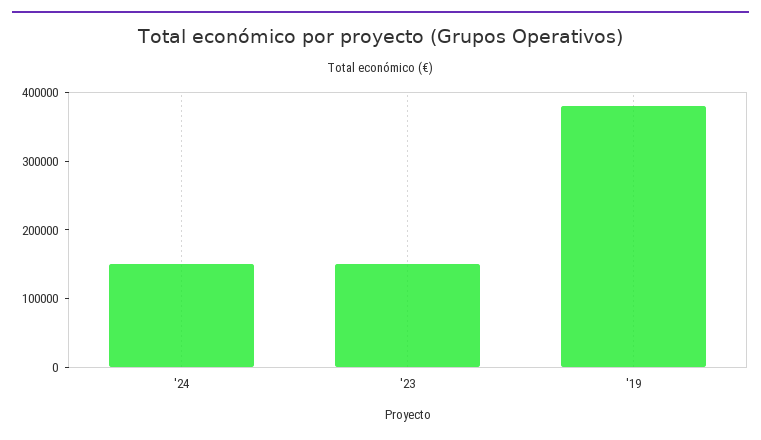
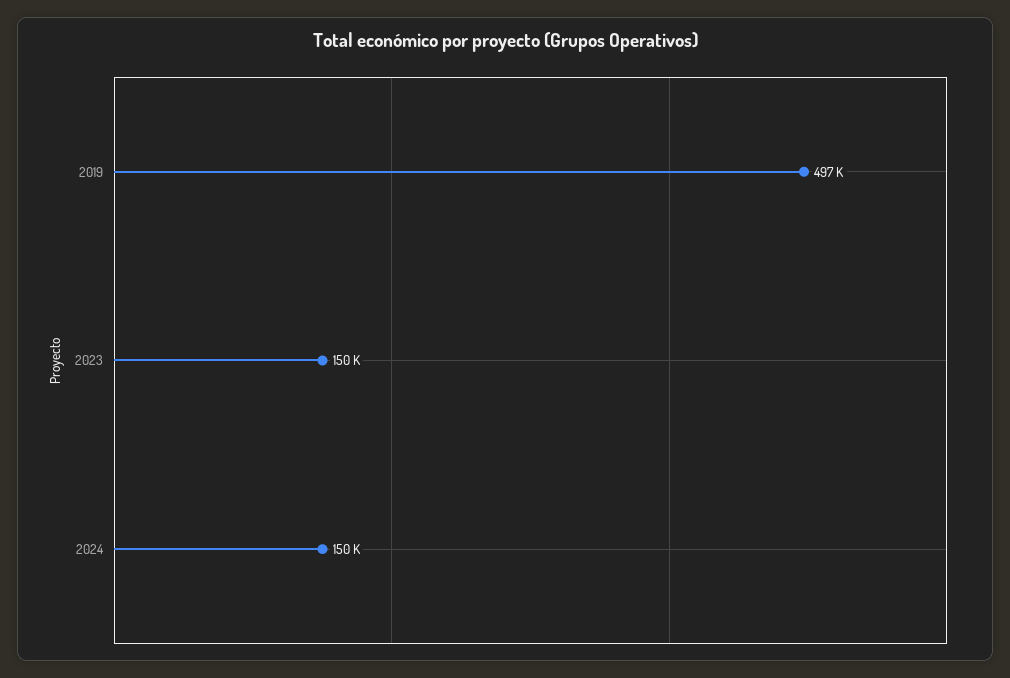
'19: 380000 -> 497000

